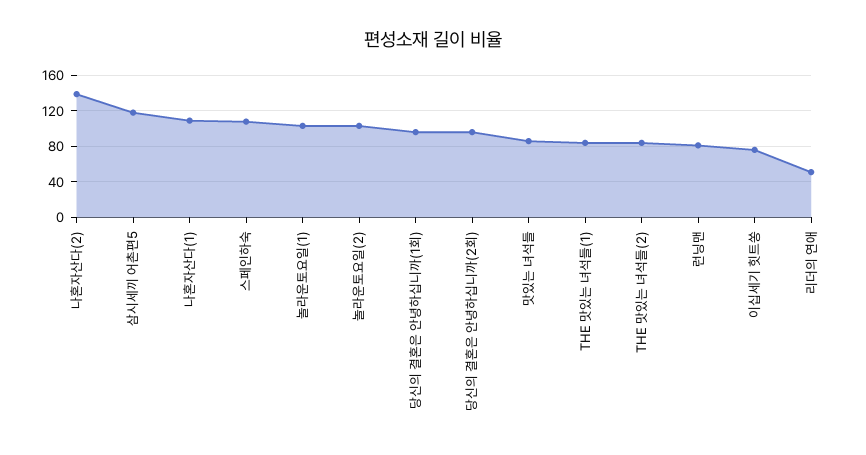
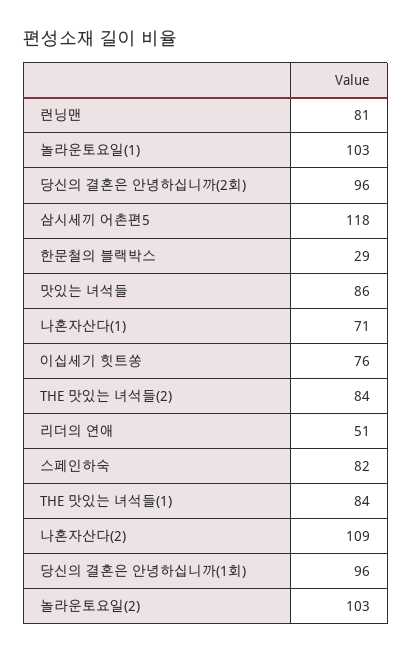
나혼자산다(2): 140 -> 109
나혼자산다(1): 110 -> 71
스페인하숙: 110 -> 82
한문철의 블랙박스: none -> 29

